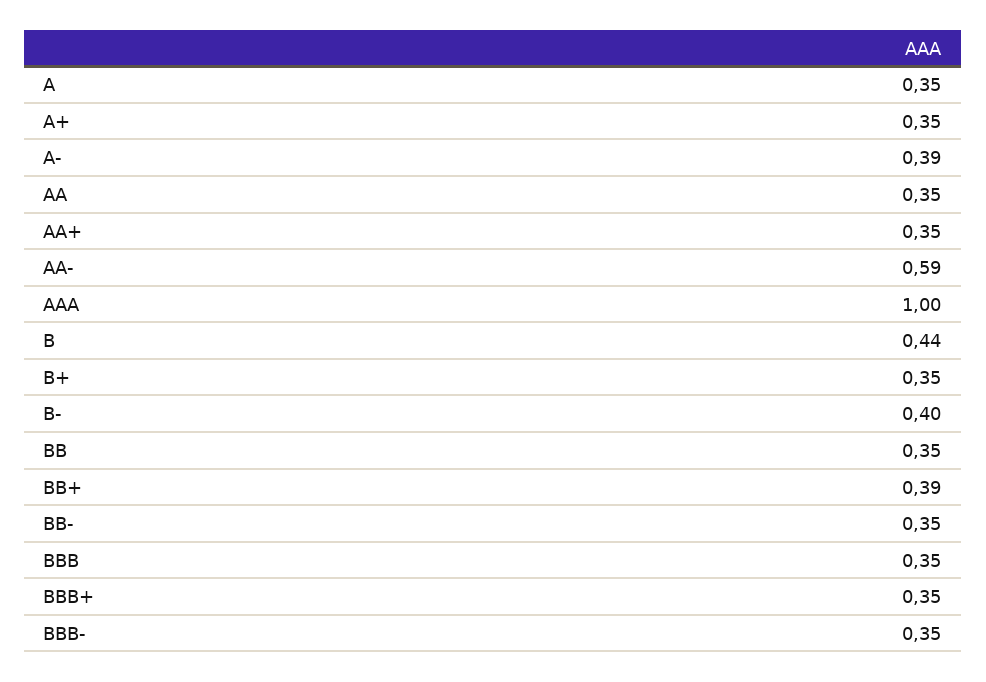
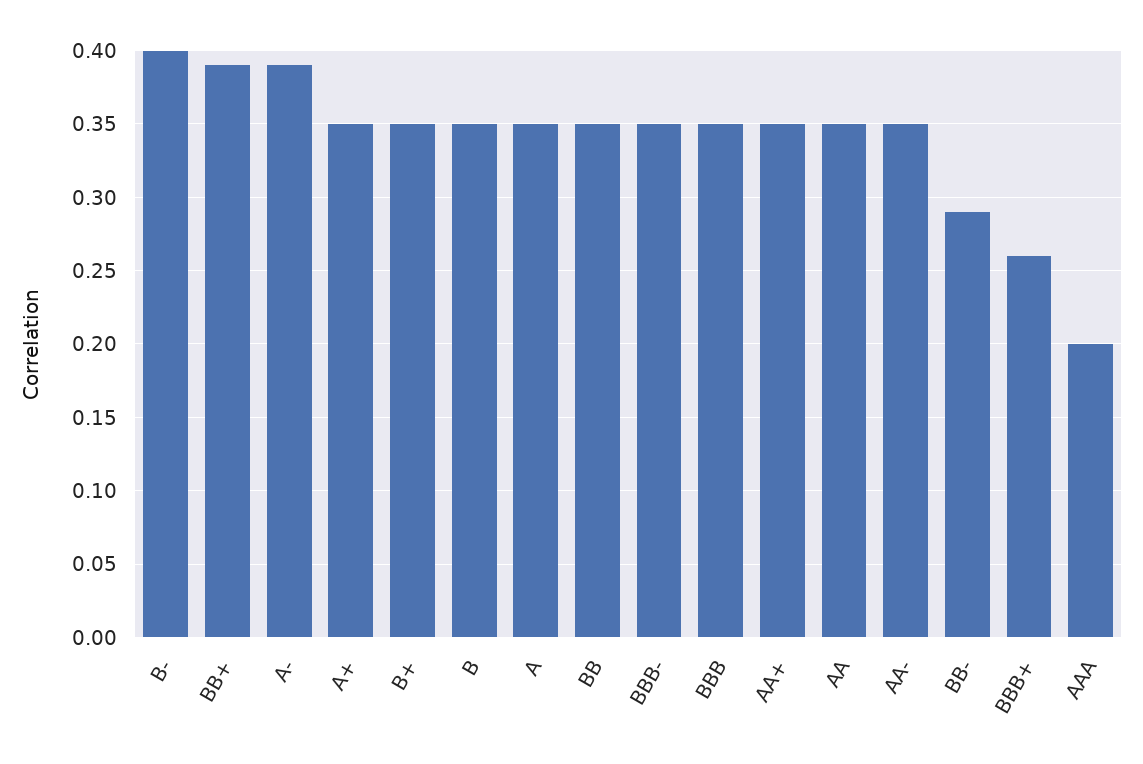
AA-: 0.59 -> 0.35
AAA: 1 -> 0.2
B: 0.44 -> 0.35
BB-: 0.35 -> 0.29
BBB+: 0.35 -> 0.26

